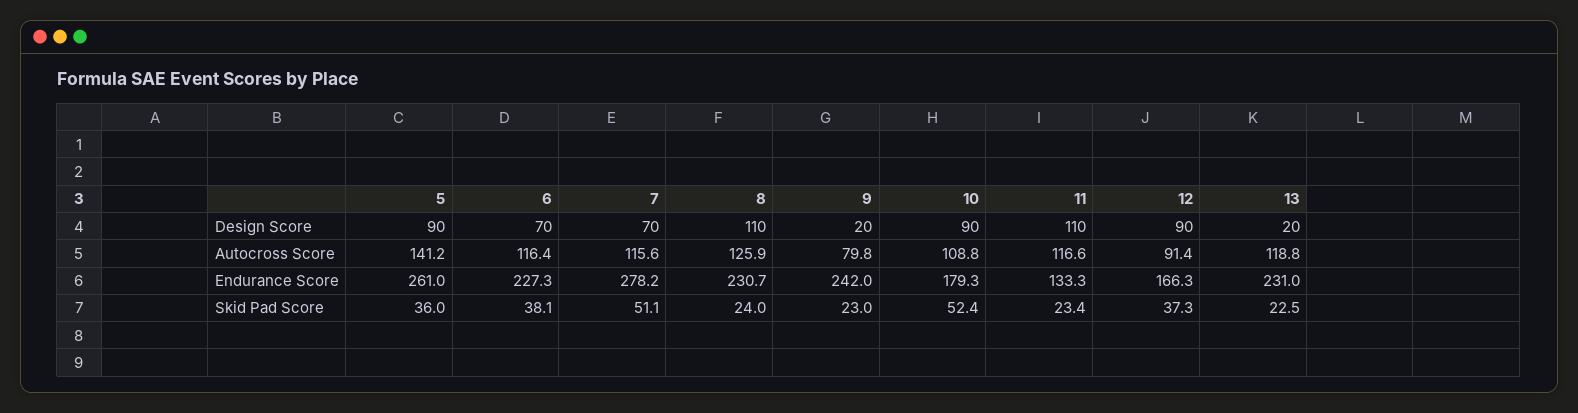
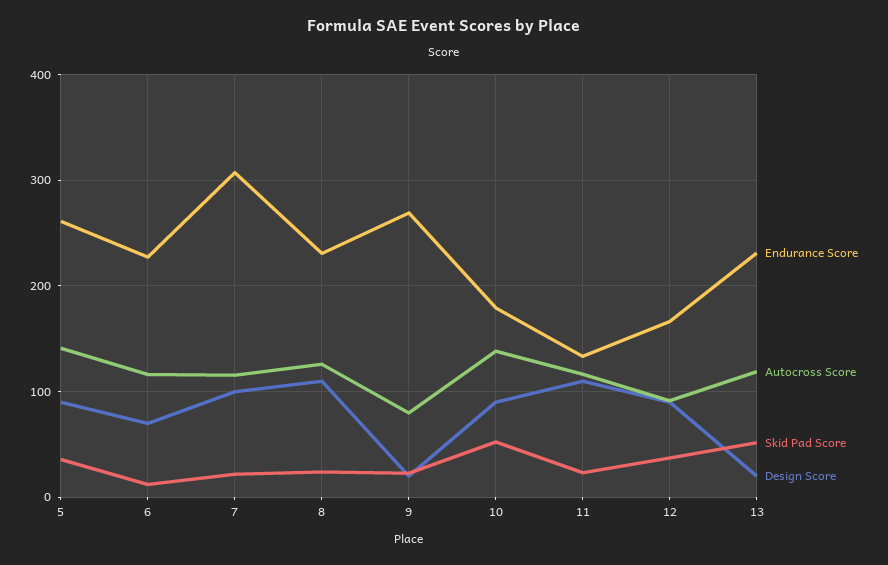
Design Score, 7: 70 -> 100
Autocross Score, 10: 108.8 -> 140
Endurance Score, 7: 278.2 -> 310
Endurance Score, 9: 242 -> 270
Skid Pad Score, 6: 38.1 -> 10
Skid Pad Score, 7: 51.1 -> 20
Skid Pad Score, 13: 22.5 -> 50

